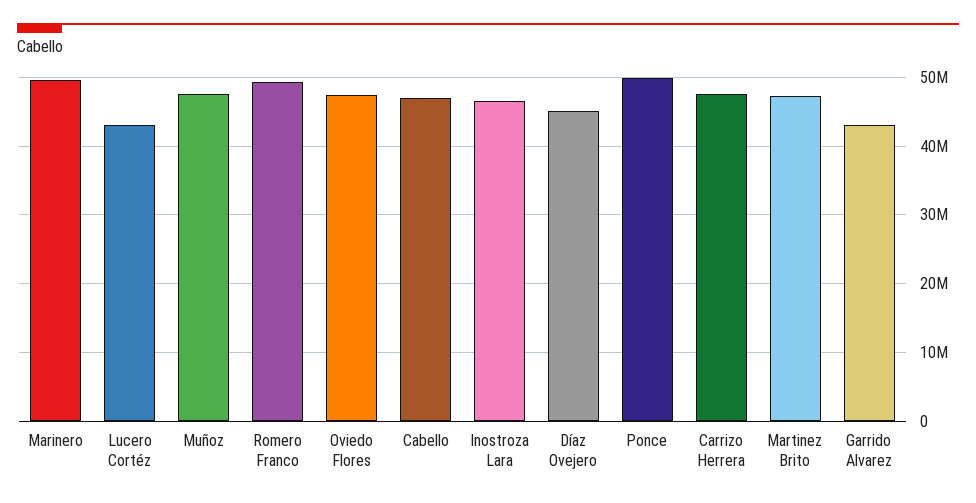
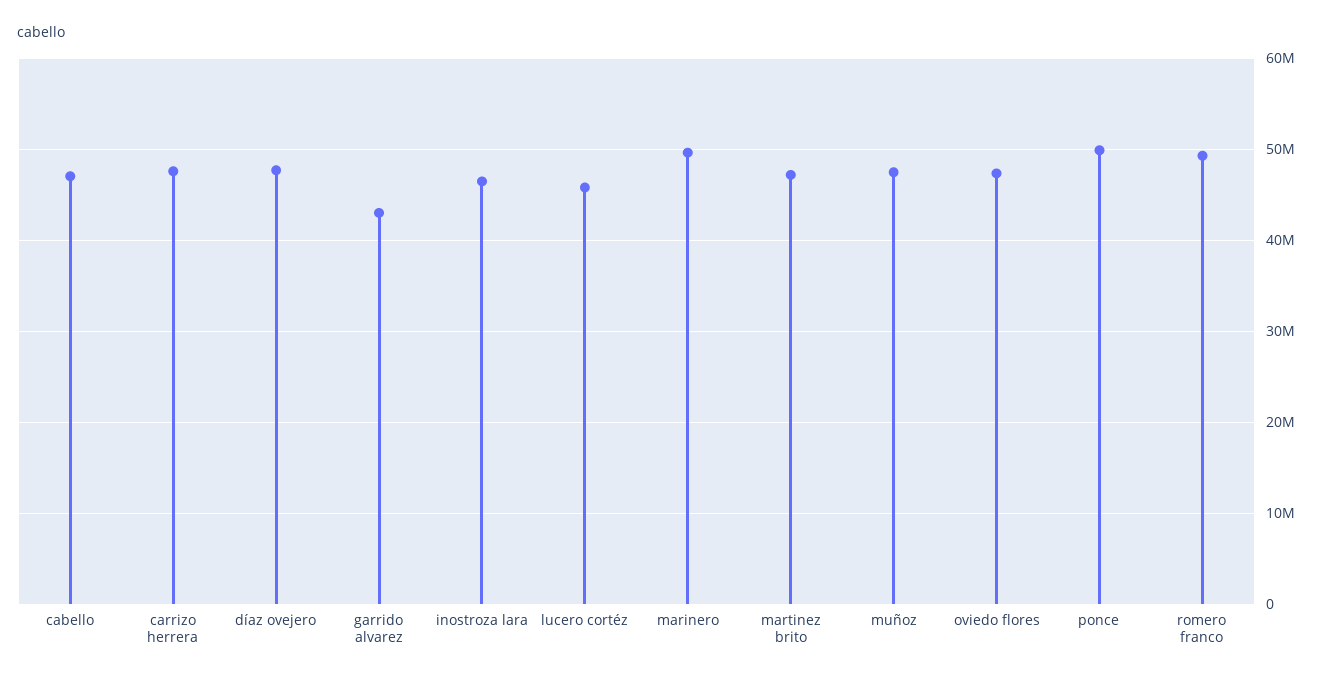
Lucero Cortéz: 43000000 -> 46000000
Díaz Ovejero: 45000000 -> 48000000

